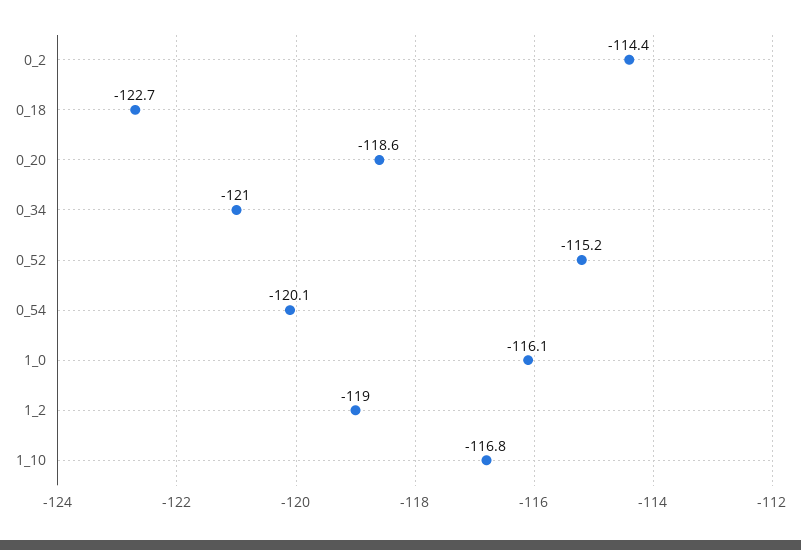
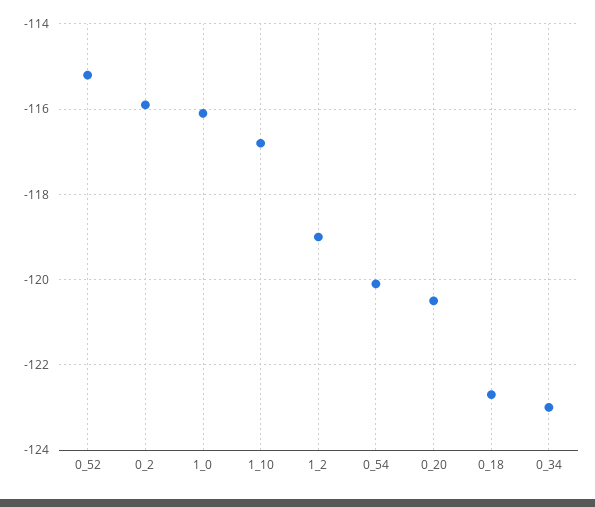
0_2: -114.4 -> -116
0_20: -118.6 -> -120.5
0_34: -121 -> -123

